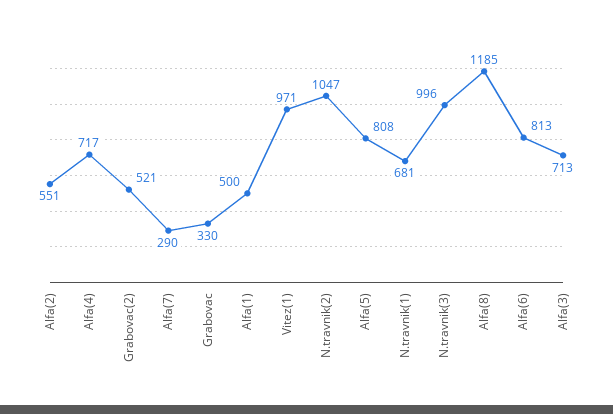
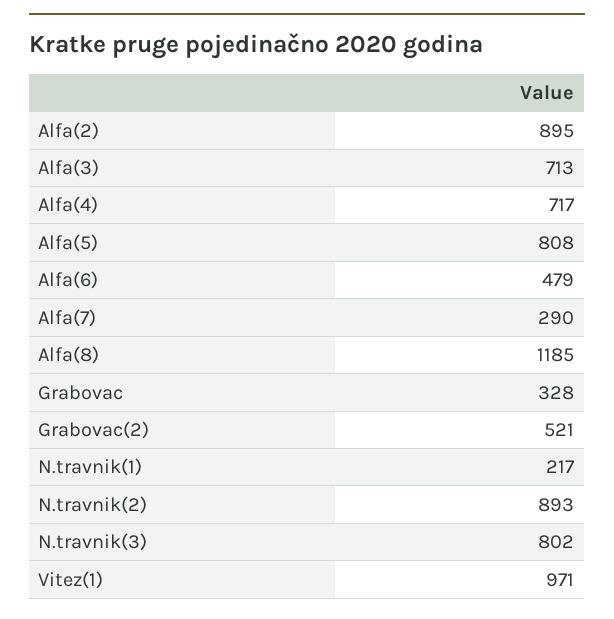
Alfa(2): 551 -> 895
Grabovac: 330 -> 328
Alfa(1): 500 -> none
N.travnik(2): 1047 -> 893
N.travnik(1): 681 -> 217
N.travnik(3): 996 -> 802
Alfa(6): 813 -> 479

